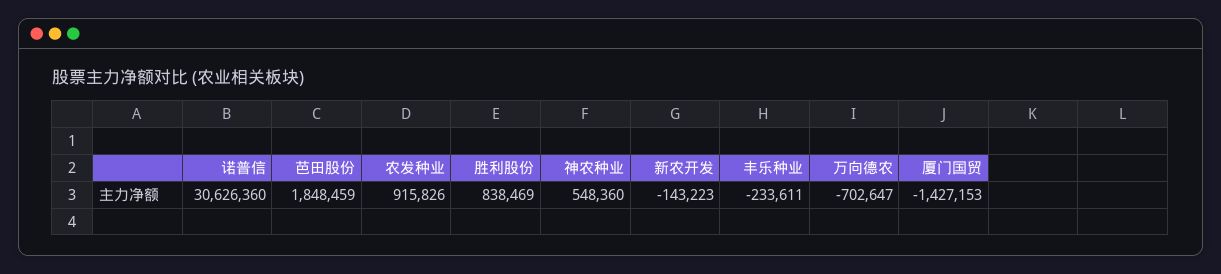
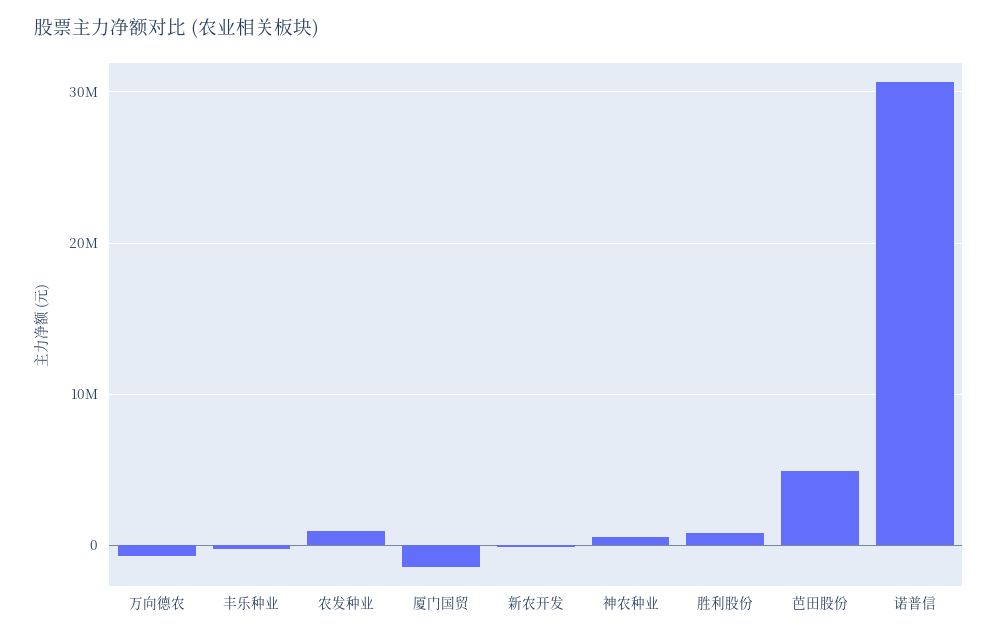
芭田股份: 1848459 -> 5000000

